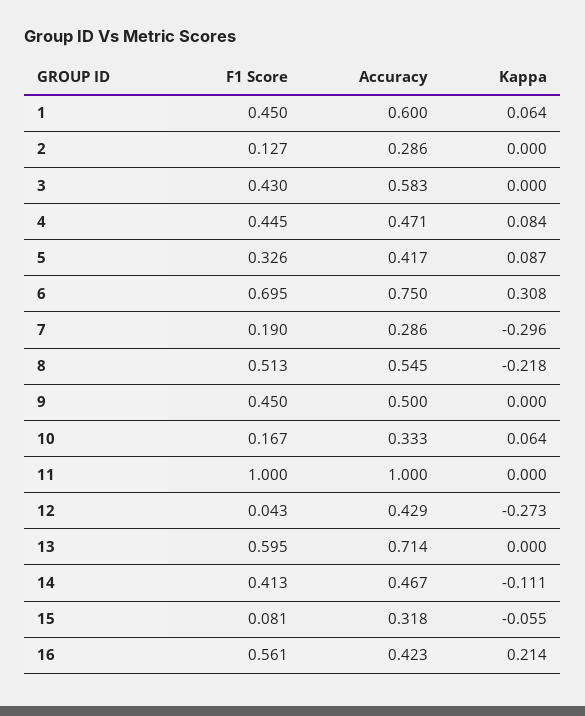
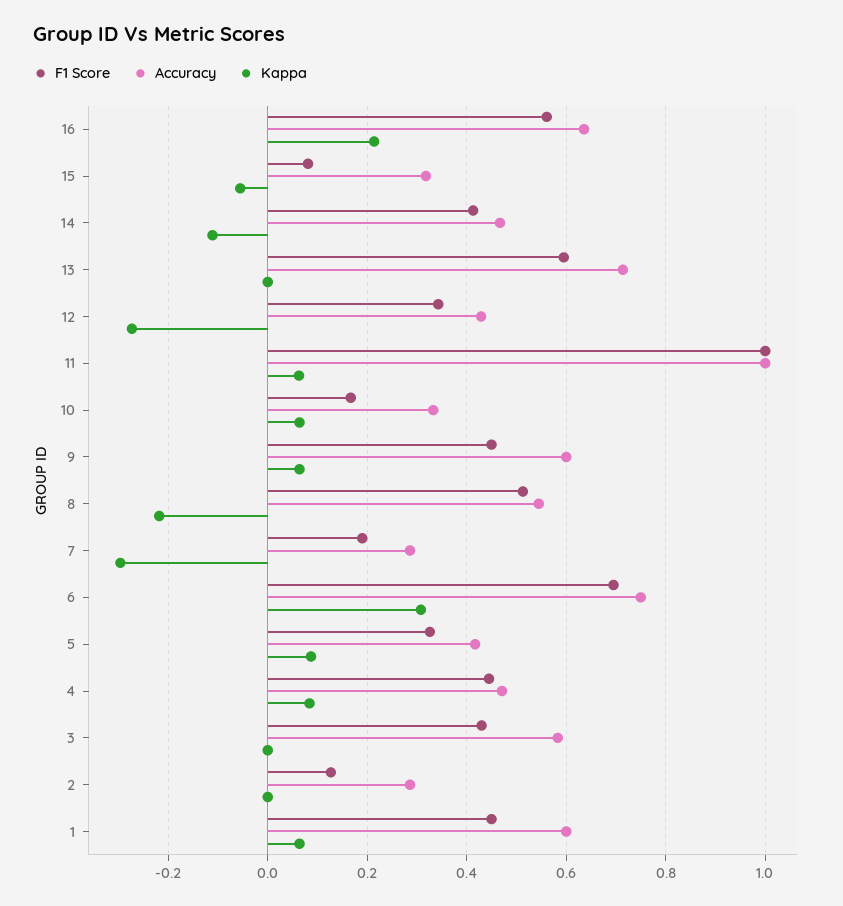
Accuracy, 9: 0.5 -> 0.6
Kappa, 9: 0 -> 0.06
Kappa, 11: 0 -> 0.06
F1 Score, 12: 0.043 -> 0.34
Accuracy, 16: 0.423 -> 0.64

